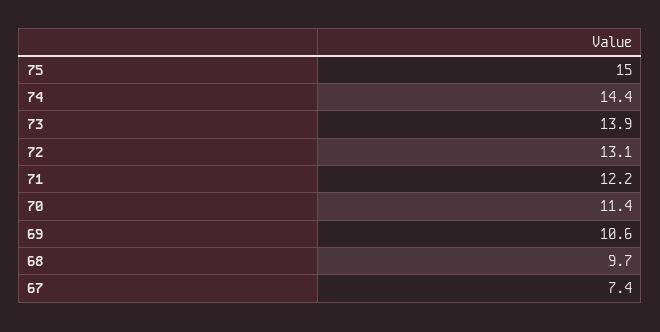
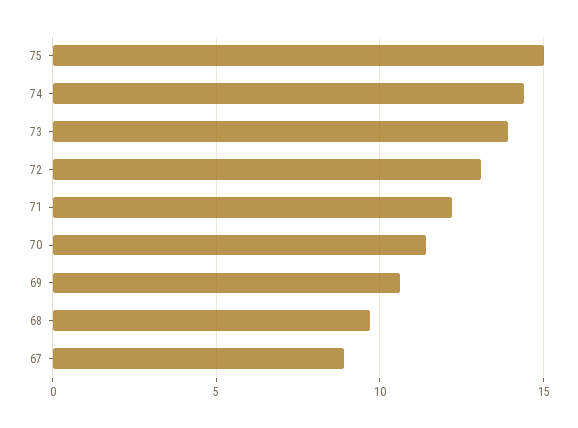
67: 7.4 -> 9

